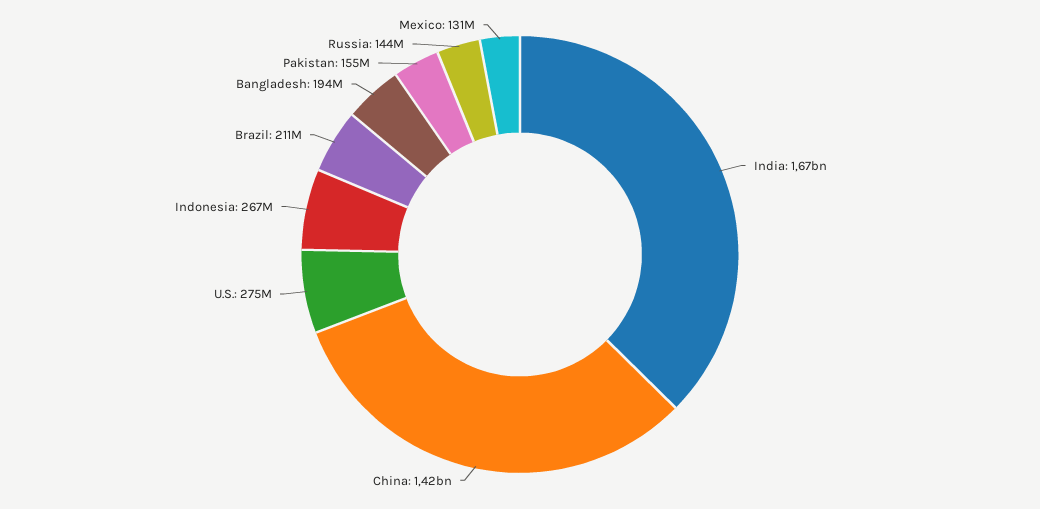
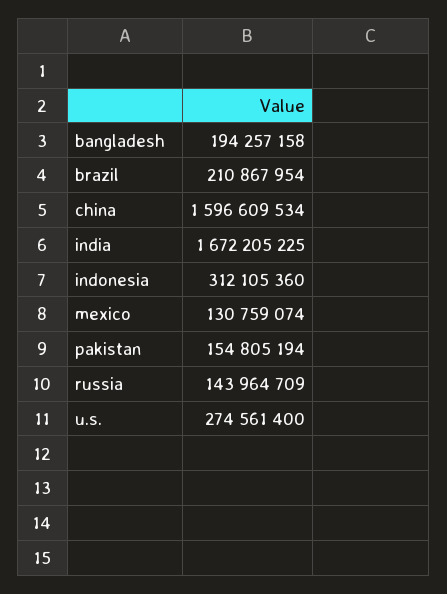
China: 1420000000 -> 1596609534
Indonesia: 267000000 -> 312105360

